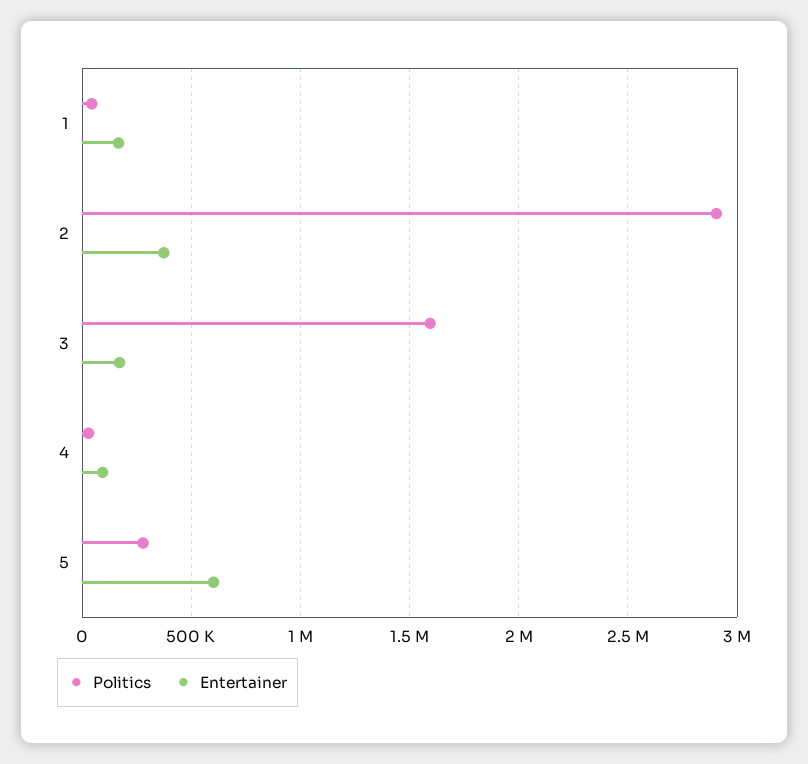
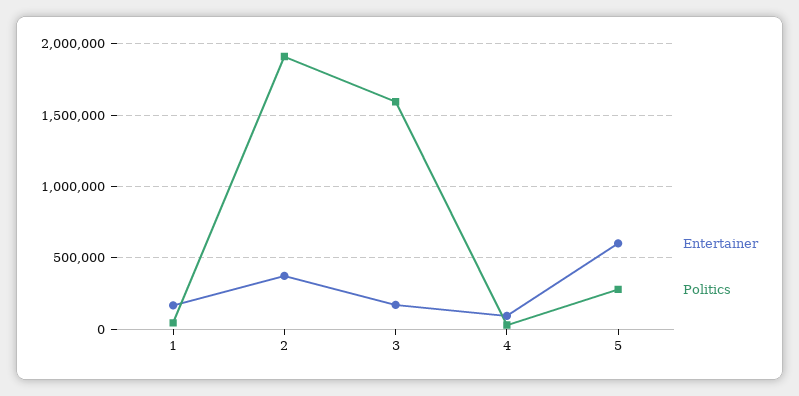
Politics, 2: 2900000 -> 1900000

